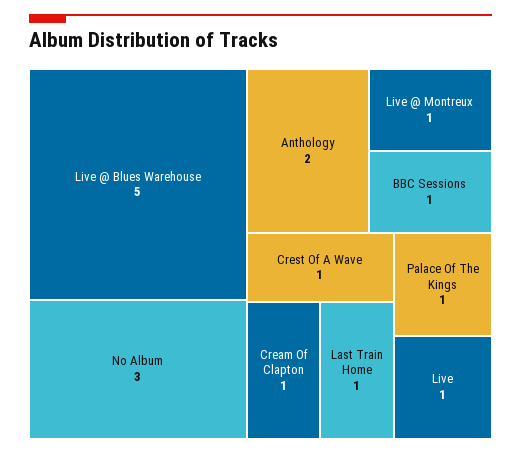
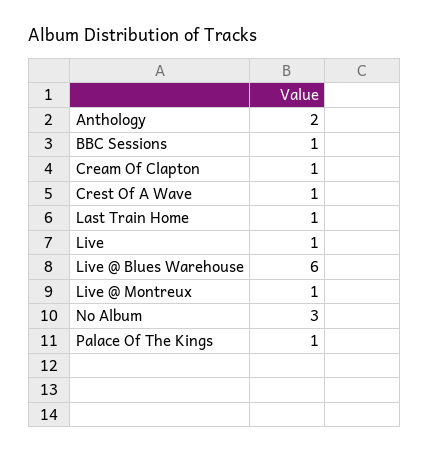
Live @ Blues Warehouse: 5 -> 6

